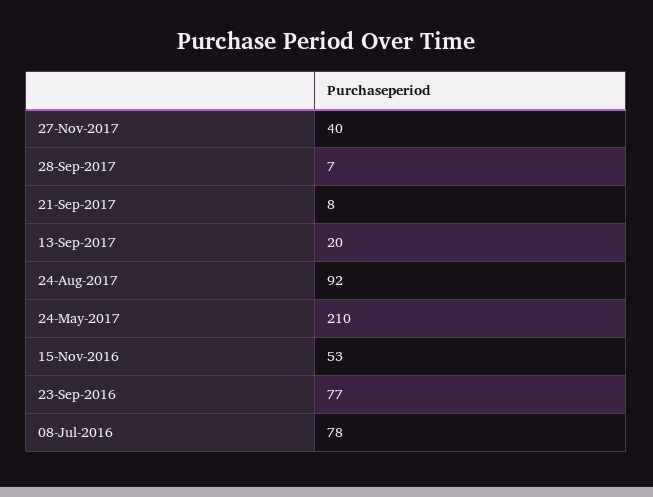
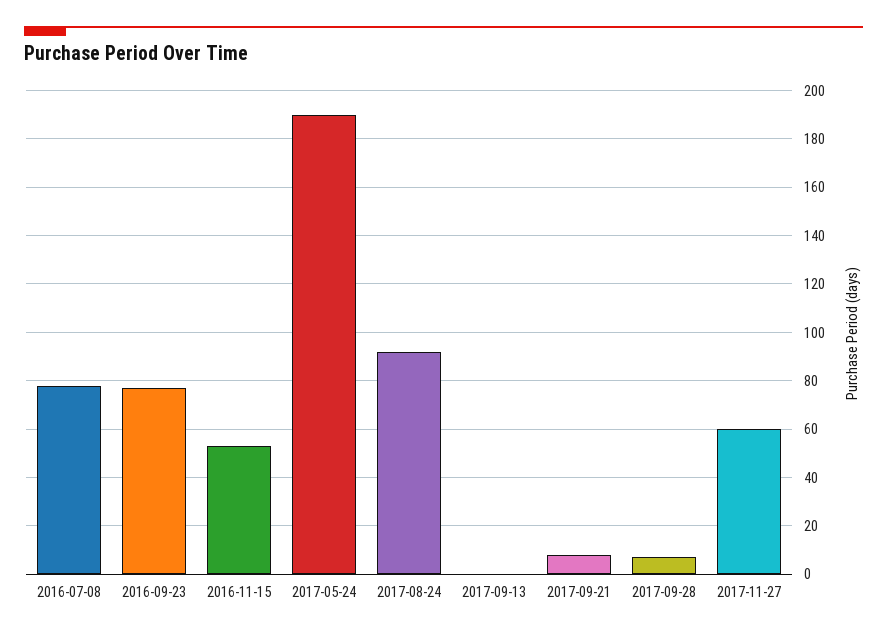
27-Nov-2017: 40 -> 60
13-Sep-2017: 20 -> 0
24-May-2017: 210 -> 190

